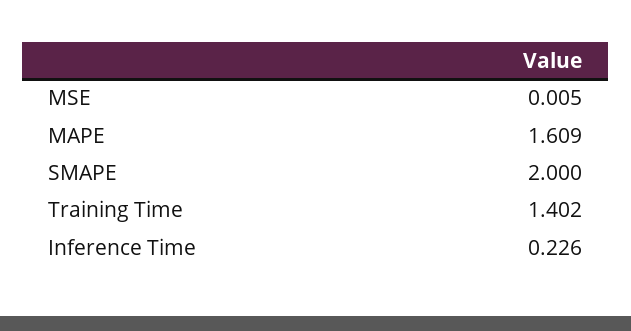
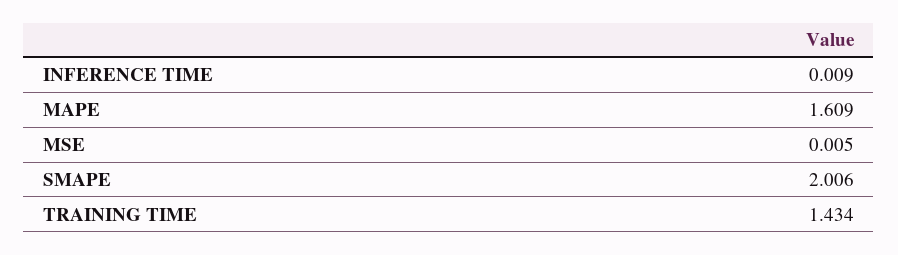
SMAPE: 2 -> 2.006
Training Time: 1.402 -> 1.434
Inference Time: 0.226 -> 0.009

